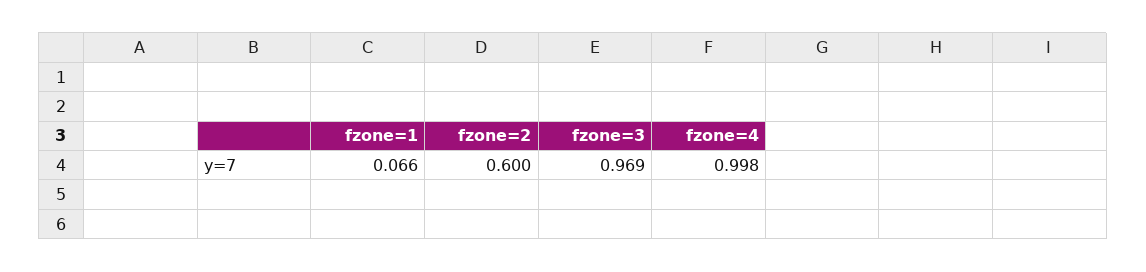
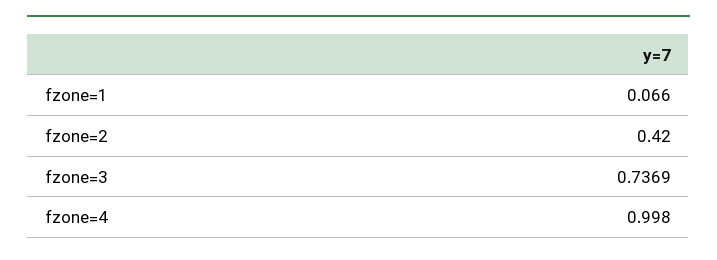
fzone=2: 0.6 -> 0.42
fzone=3: 0.969 -> 0.7369

